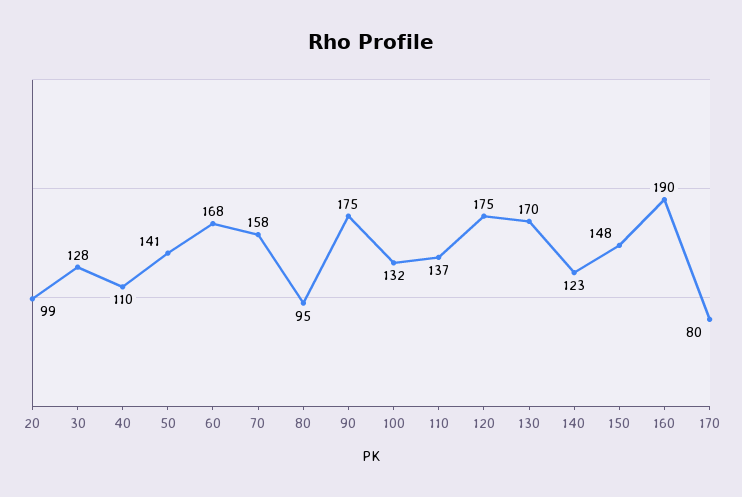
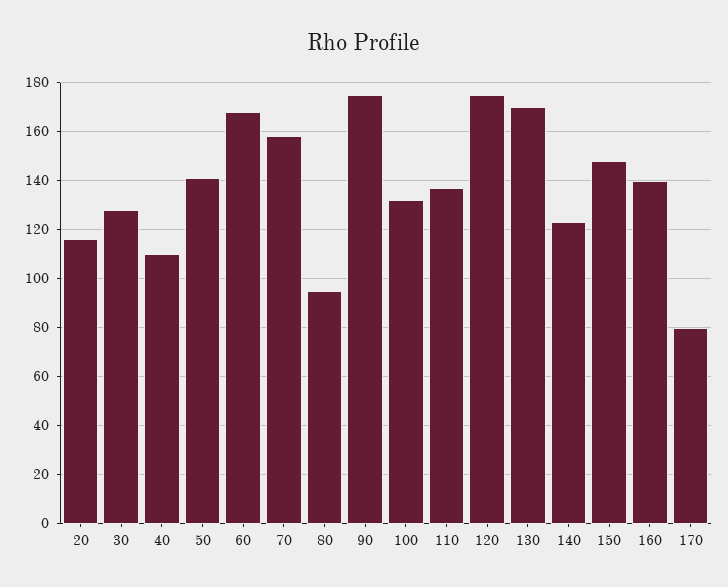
20: 99 -> 115
160: 190 -> 140

